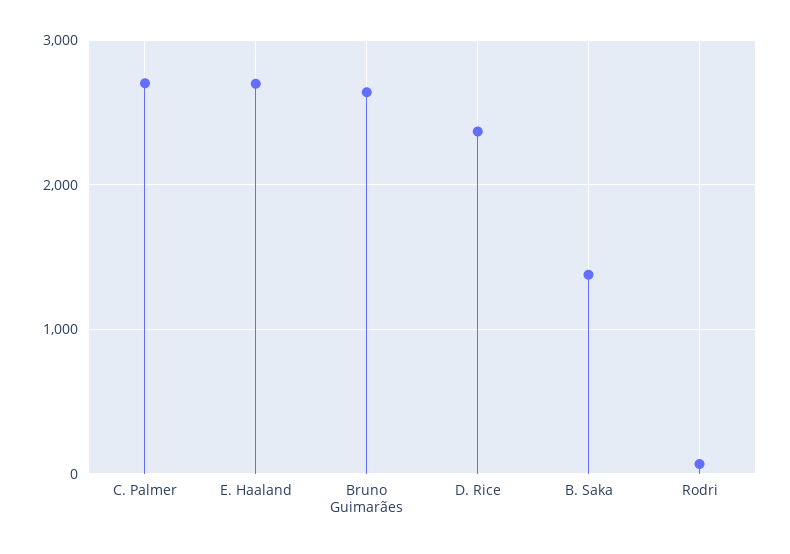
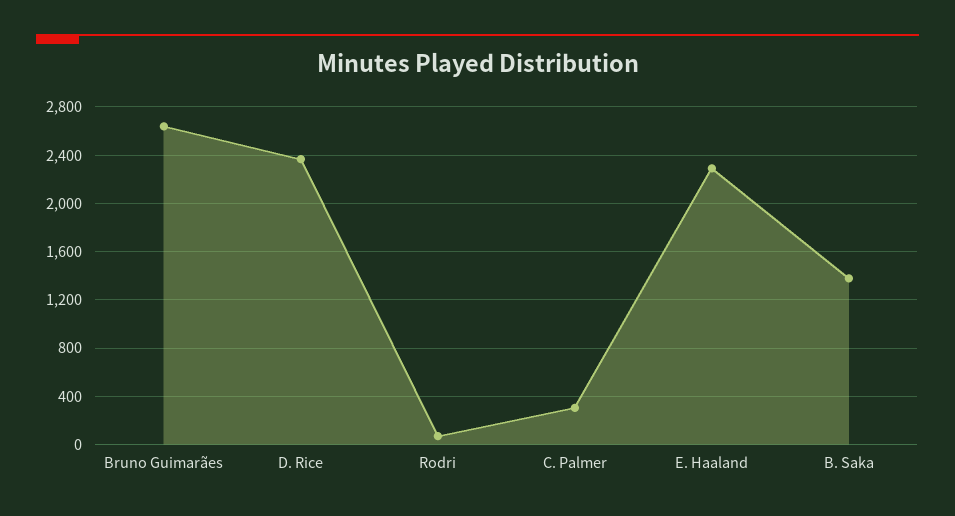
C. Palmer: 2700 -> 300
E. Haaland: 2700 -> 2300

